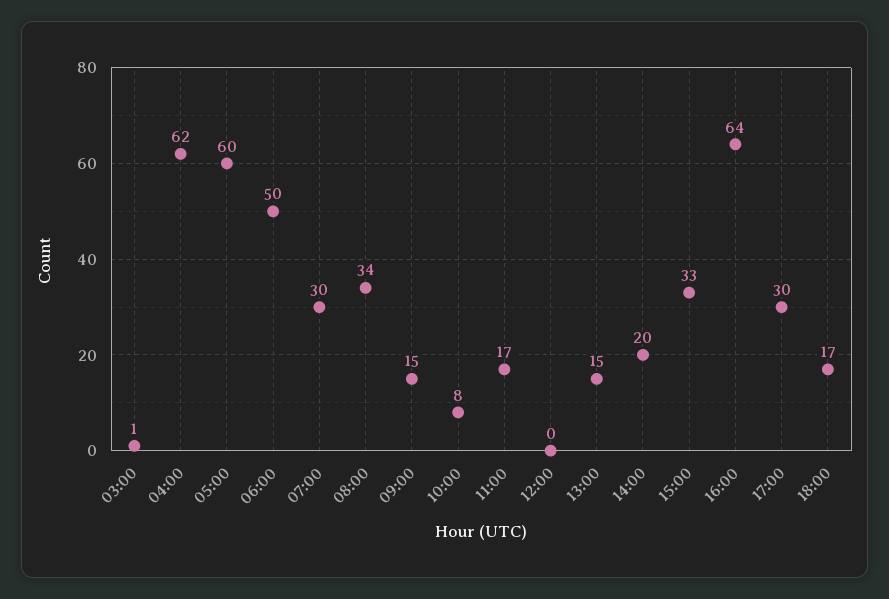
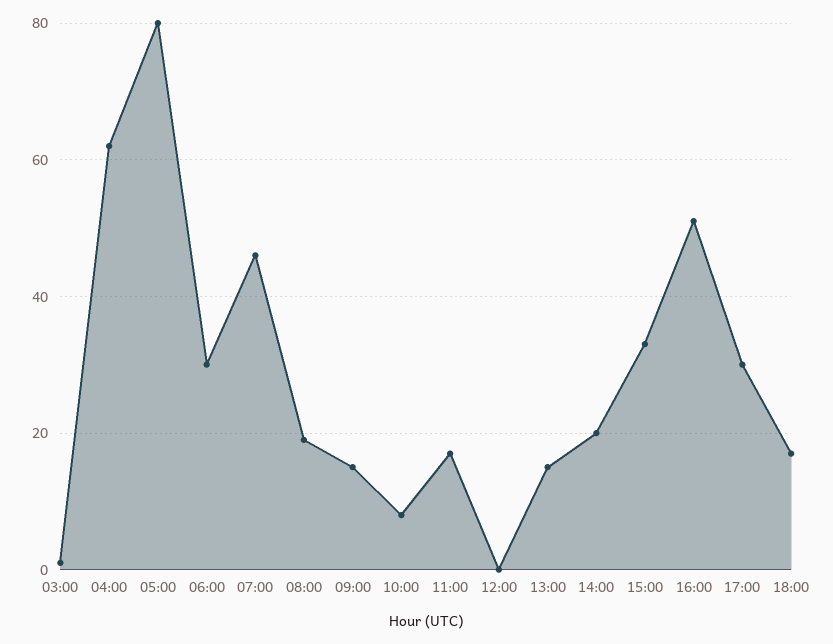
05:00: 60 -> 80
06:00: 50 -> 30
07:00: 30 -> 45
08:00: 34 -> 20
16:00: 64 -> 50

